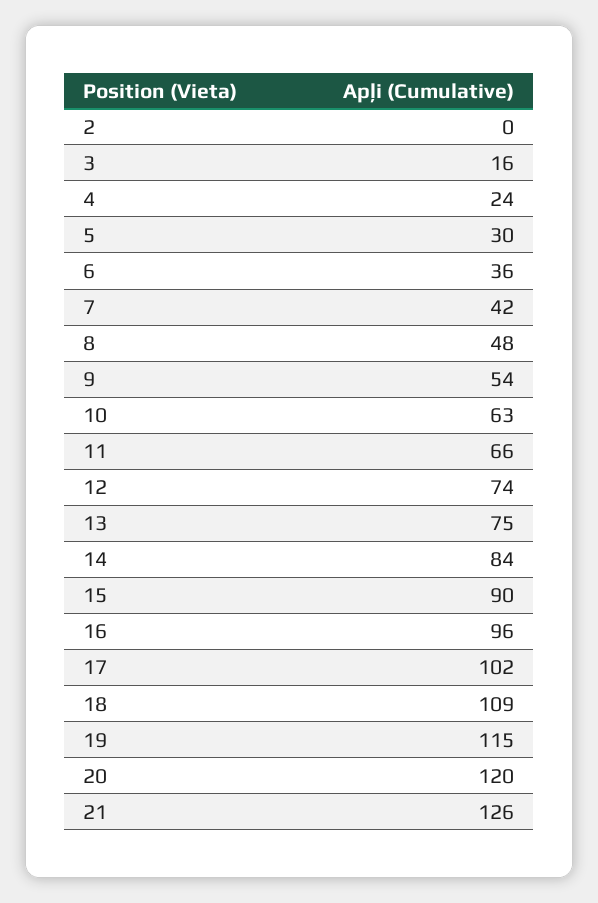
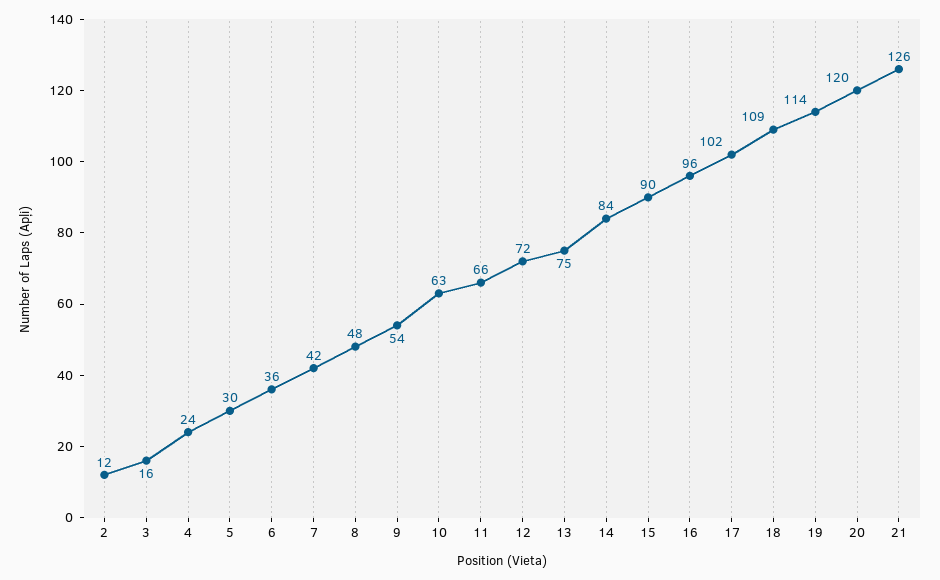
2: 0 -> 12
12: 74 -> 72
19: 115 -> 114

